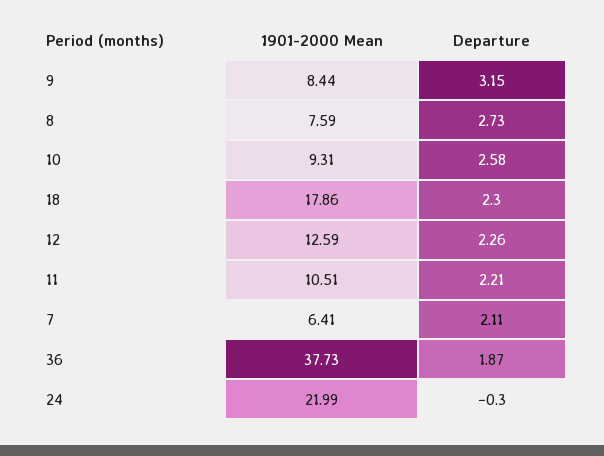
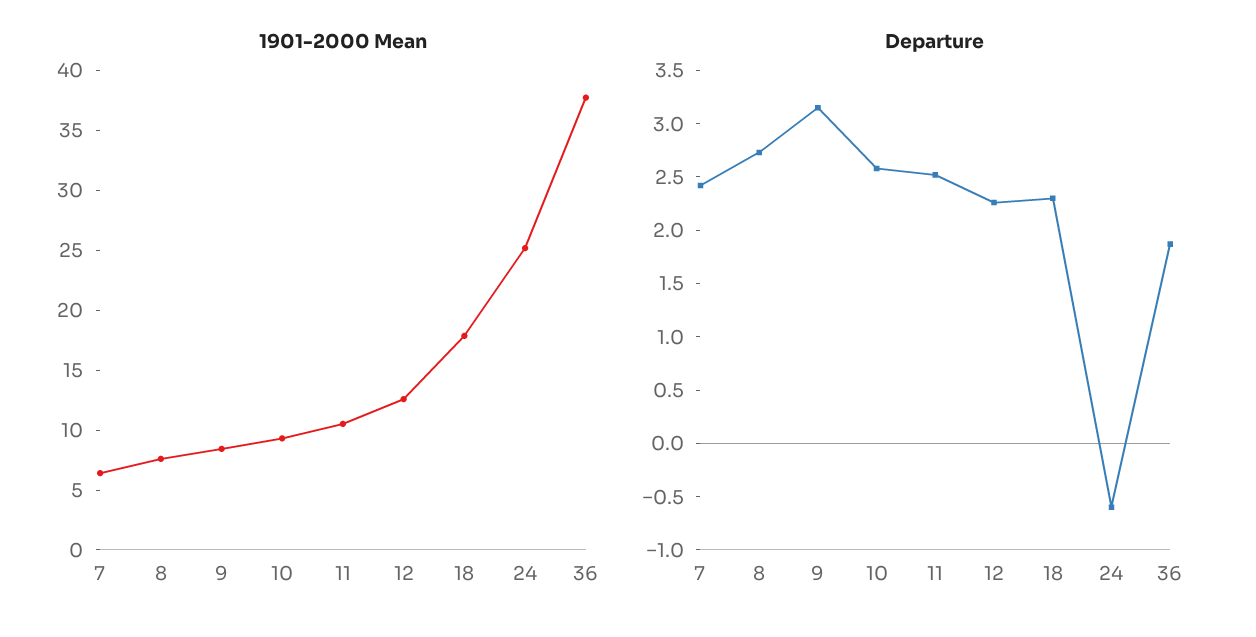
Departure, 11: 2.21 -> 2.5
Departure, 7: 2.11 -> 2.4
1901-2000 Mean, 24: 21.99 -> 25
Departure, 24: -0.3 -> -0.6

